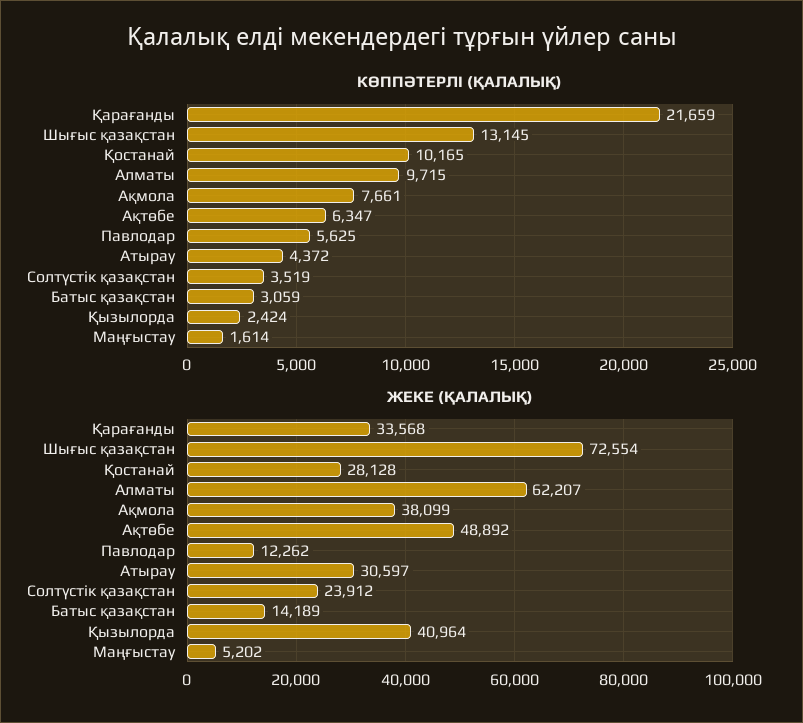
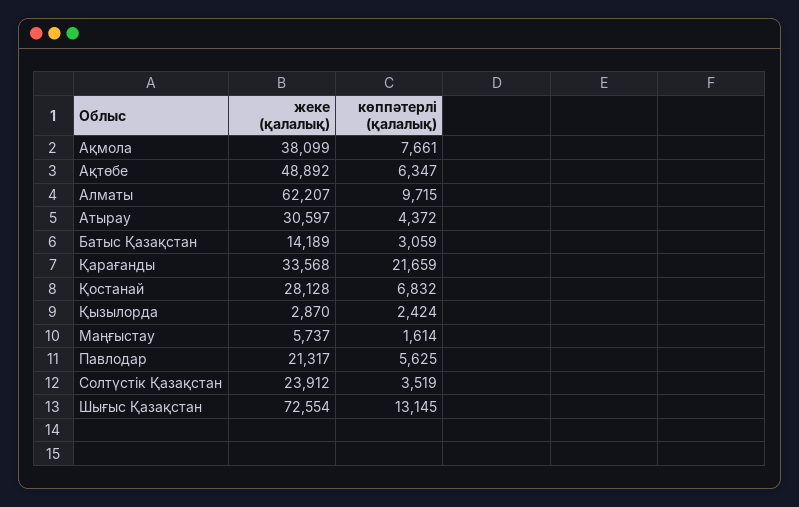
КӨППӘТЕРЛІ (ҚАЛАЛЫҚ), Қостанай: 10165 -> 6832
ЖЕКЕ (ҚАЛАЛЫҚ), Павлодар: 12262 -> 21317
ЖЕКЕ (ҚАЛАЛЫҚ), Қызылорда: 40964 -> 2870
ЖЕКЕ (ҚАЛАЛЫҚ), Маңғыстау: 5202 -> 5737

